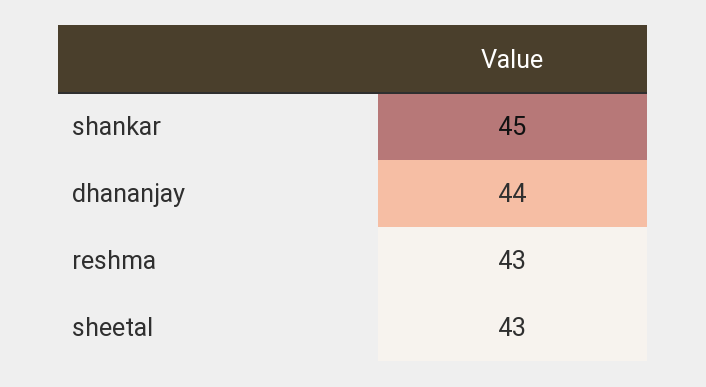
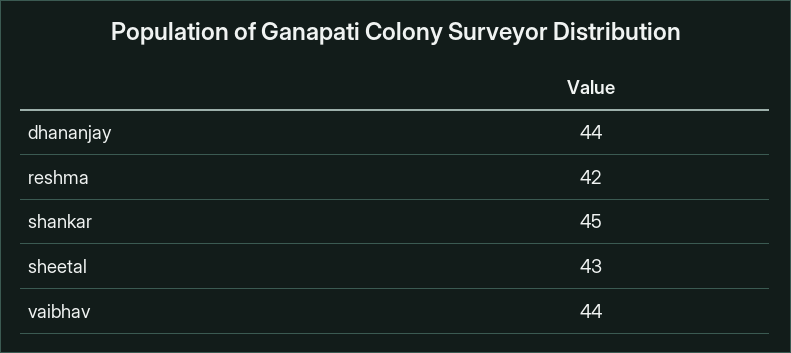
reshma: 43 -> 42
vaibhav: none -> 44

